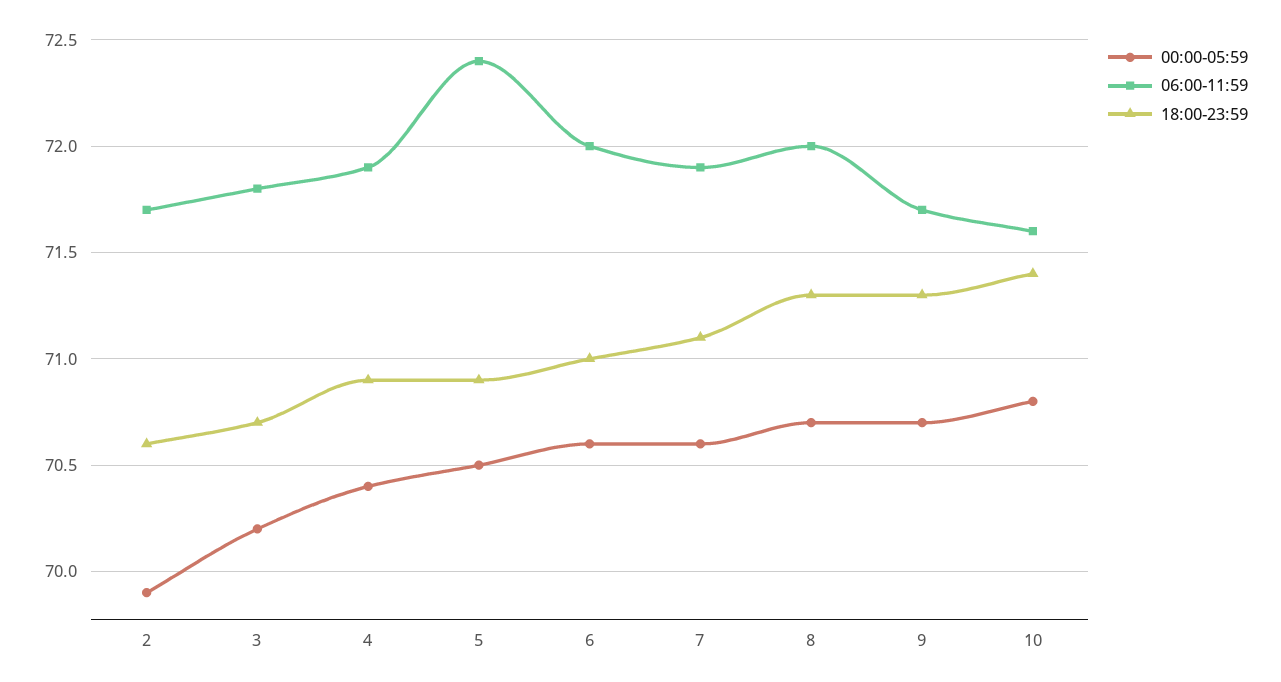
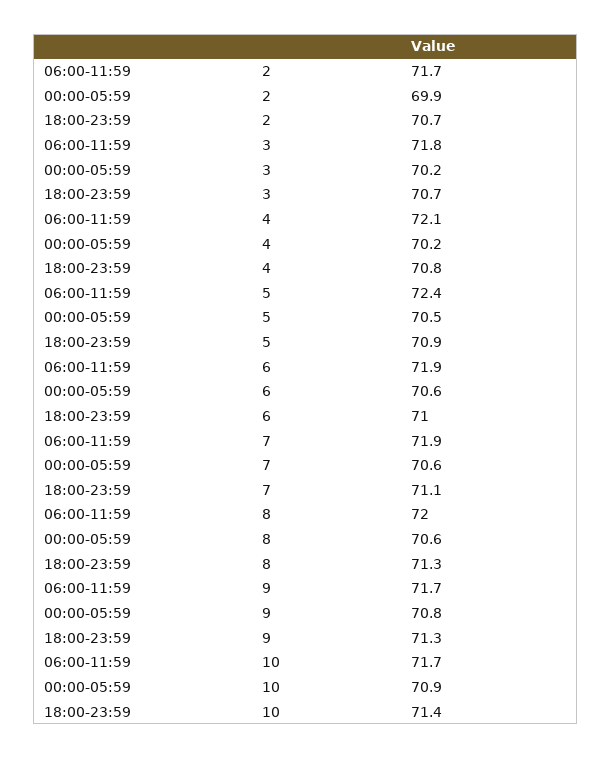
18:00-23:59, 2: 70.6 -> 70.7
00:00-05:59, 4: 70.4 -> 70.2
06:00-11:59, 4: 71.9 -> 72.1
18:00-23:59, 4: 70.9 -> 70.8
06:00-11:59, 6: 72 -> 71.9
00:00-05:59, 8: 70.7 -> 70.6
00:00-05:59, 9: 70.7 -> 70.8
00:00-05:59, 10: 70.8 -> 70.9
06:00-11:59, 10: 71.6 -> 71.7

